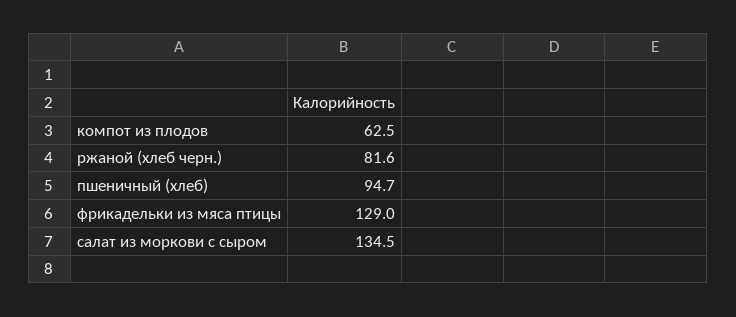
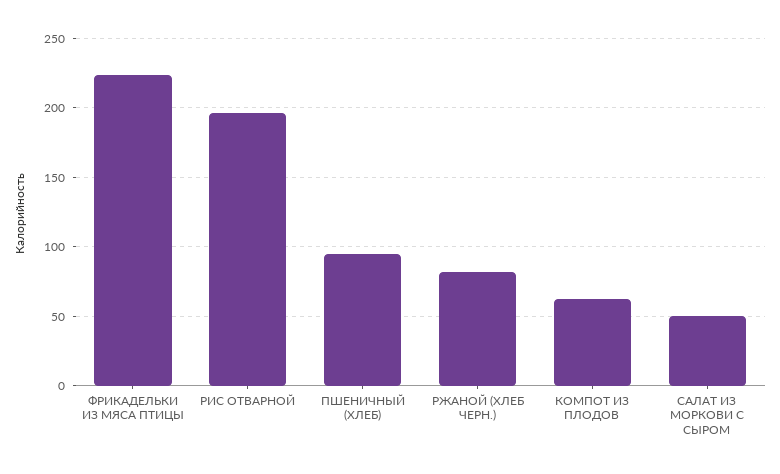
фрикадельки из мяса птицы: 129 -> 225
салат из моркови с сыром: 134.5 -> 50
РИС ОТВАРНОЙ: none -> 195

